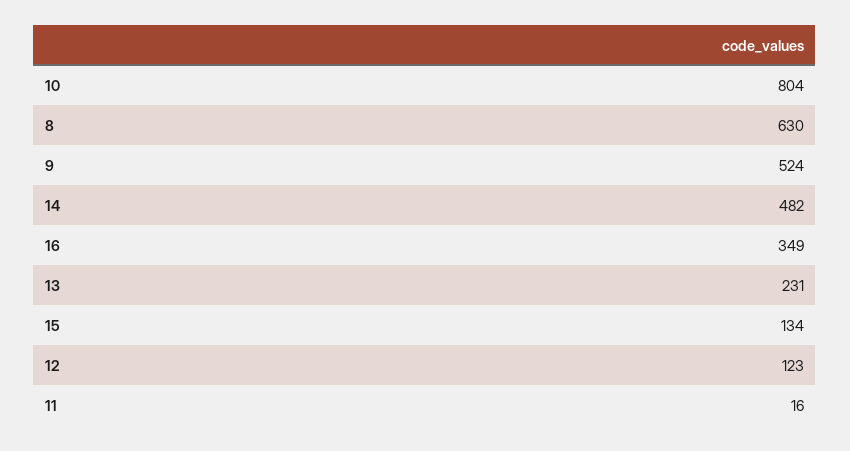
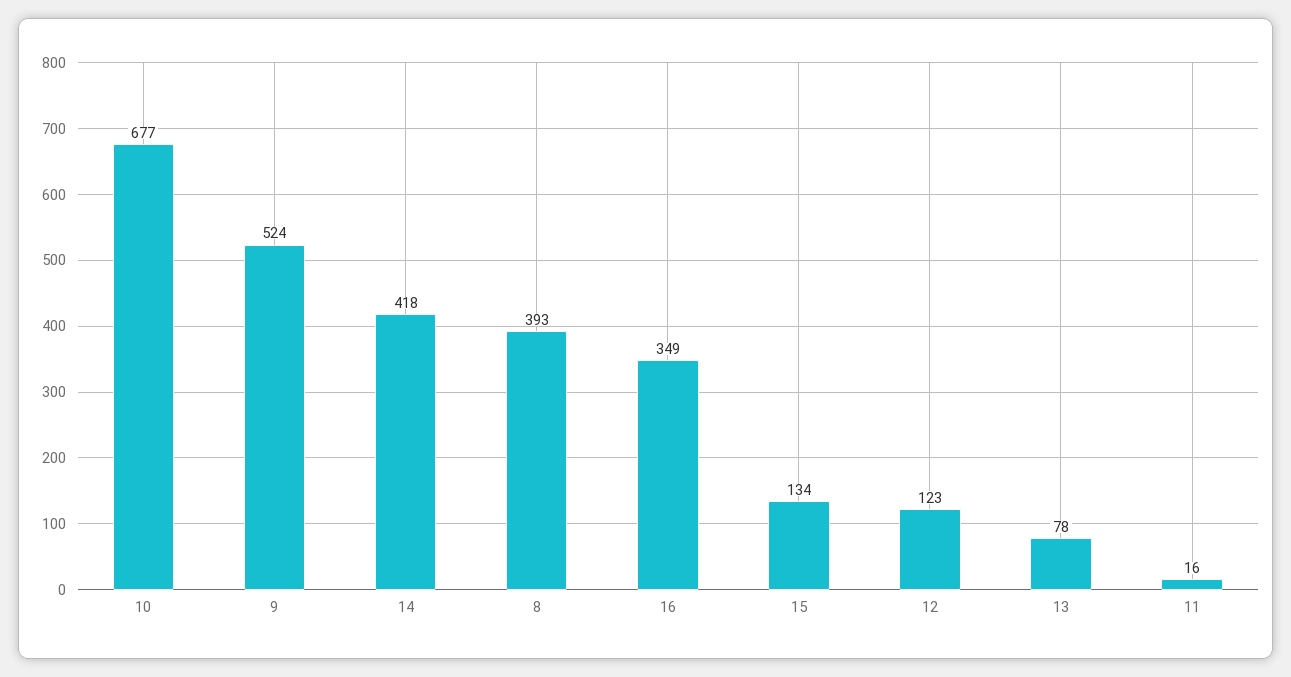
10: 804 -> 677
8: 630 -> 393
14: 482 -> 418
13: 231 -> 78

